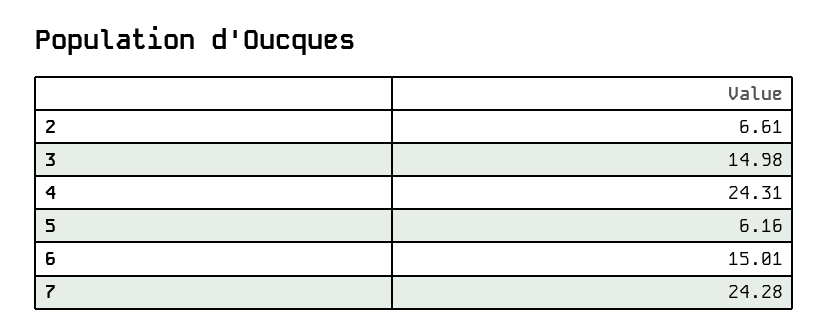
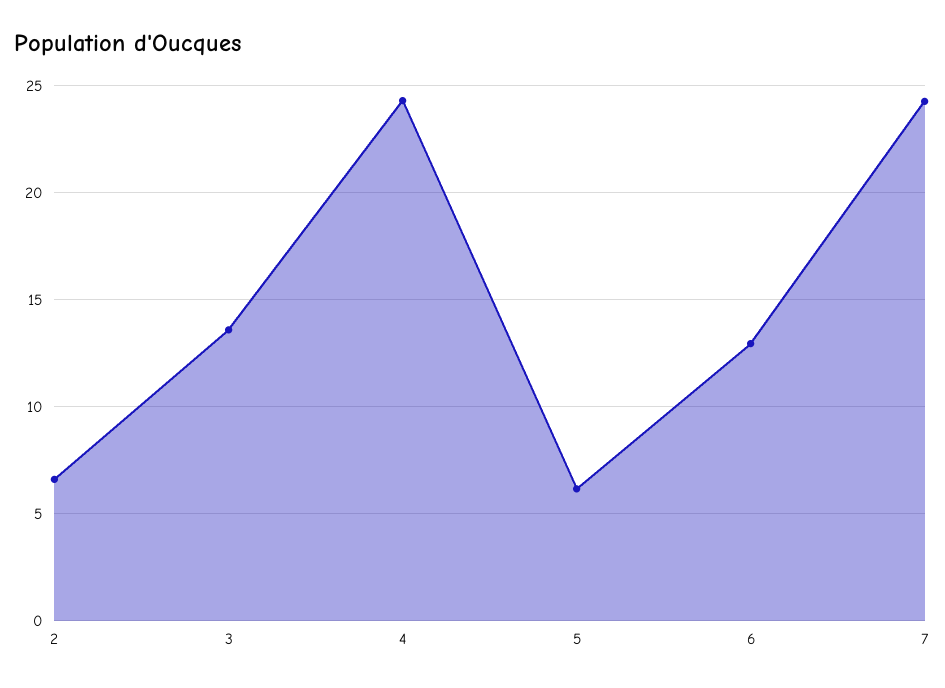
3: 14.98 -> 13.5
6: 15.01 -> 13

